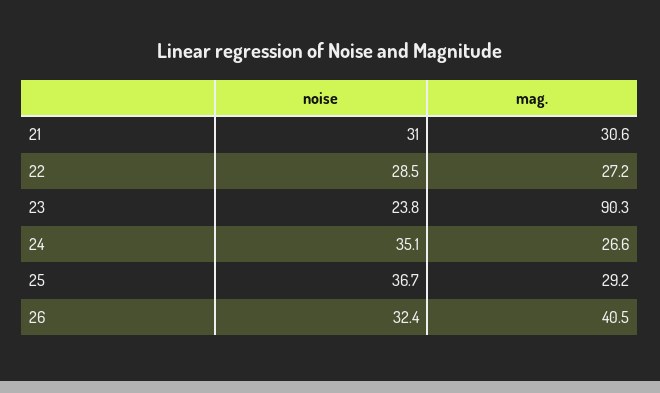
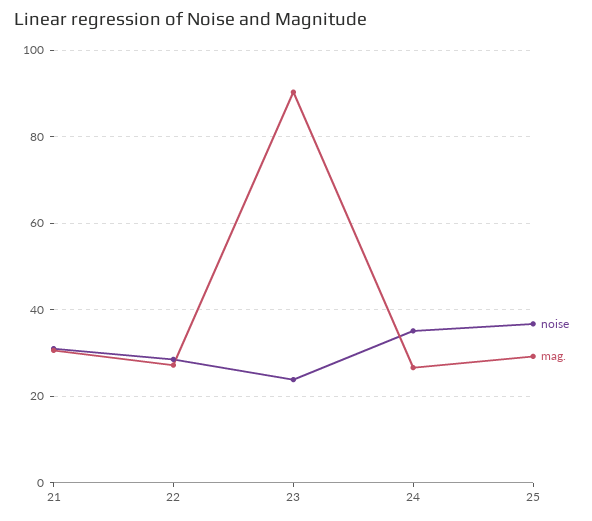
noise, 26: 32.4 -> none
mag., 26: 40.5 -> none

